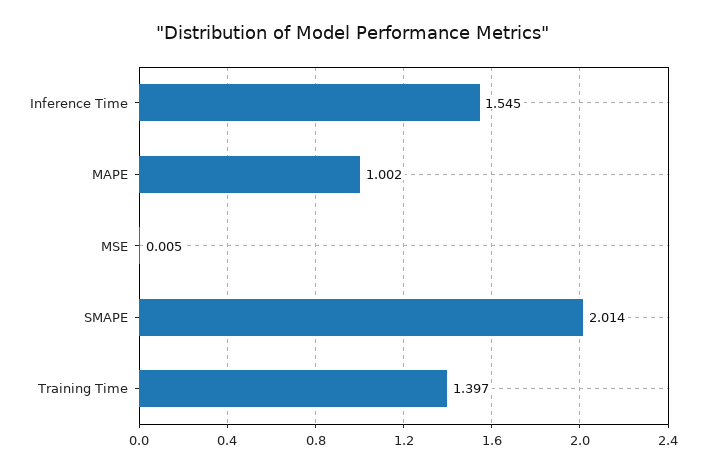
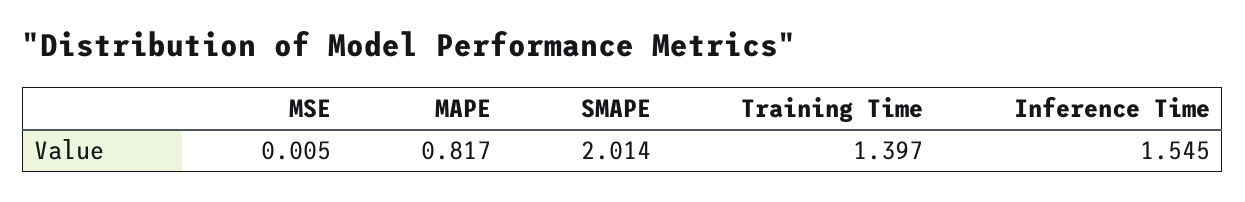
MAPE: 1.002 -> 0.817

